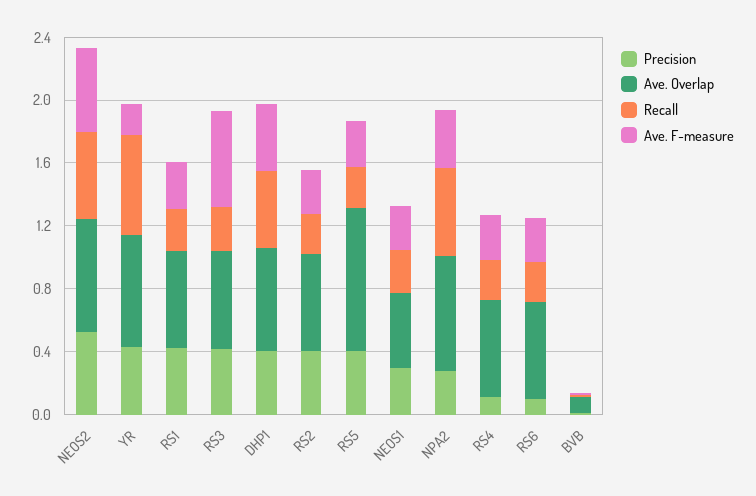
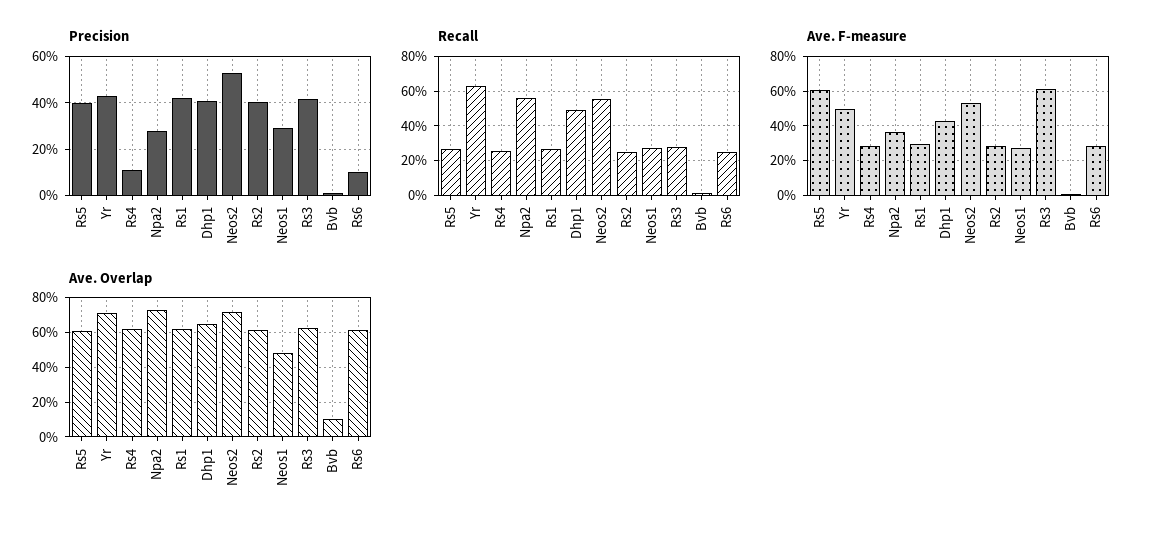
Ave. F-measure, YR: 0.2 -> 0.5
Ave. Overlap, RS5: 0.9 -> 0.6
Ave. F-measure, RS5: 0.3 -> 0.6

